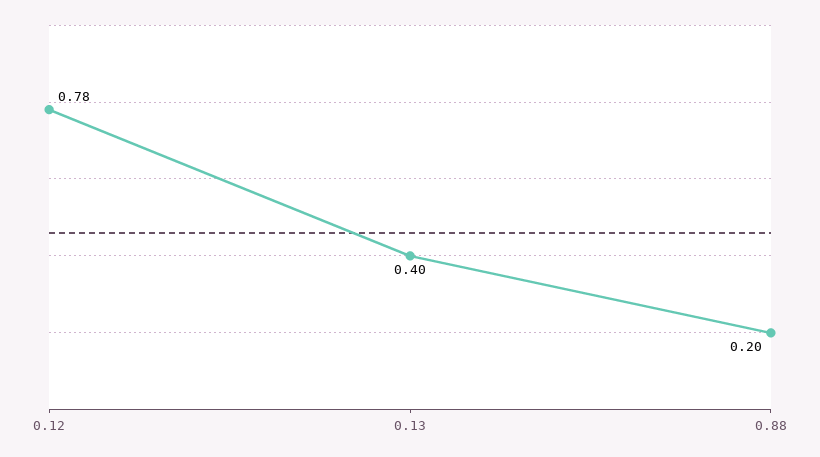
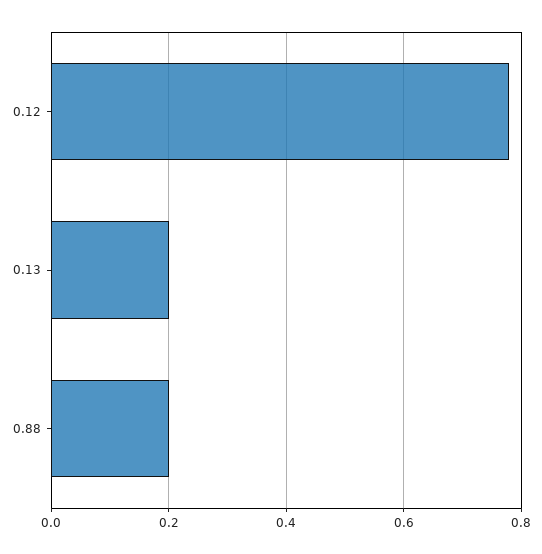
0.13: 0.4 -> 0.2

